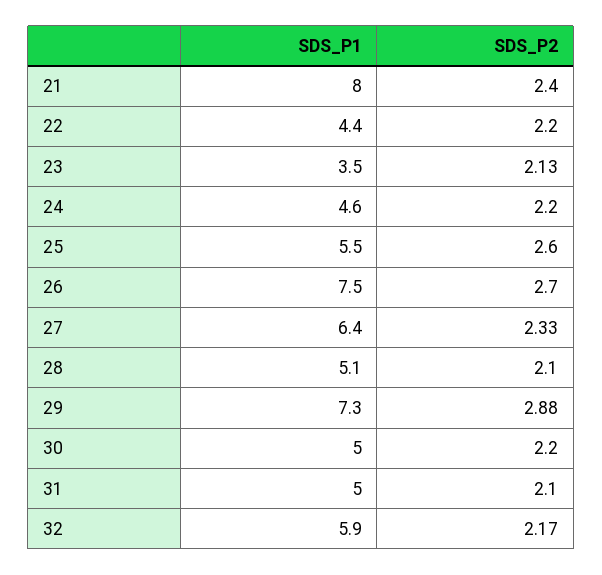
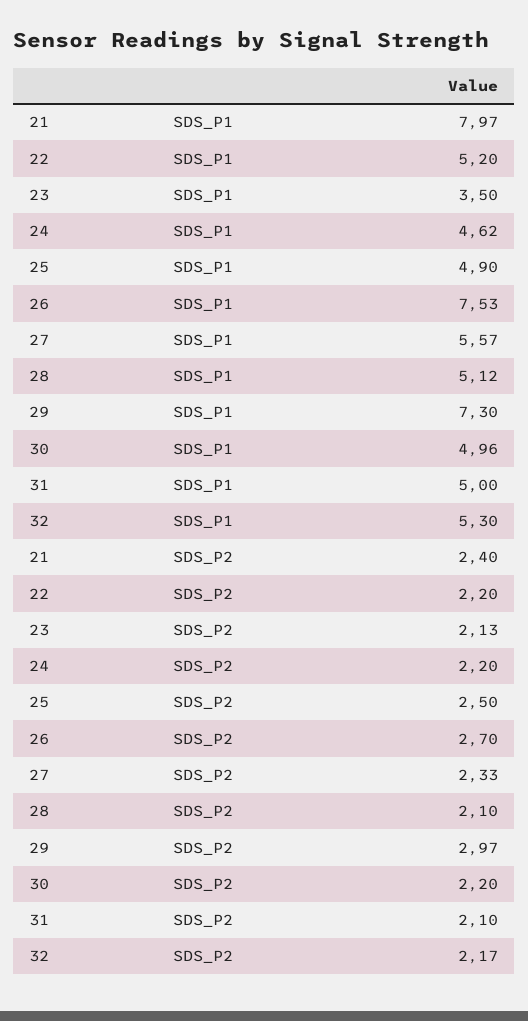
SDS_P1, 22: 4.4 -> 5.2
SDS_P1, 25: 5.5 -> 4.9
SDS_P2, 25: 2.6 -> 2.5
SDS_P1, 27: 6.4 -> 5.57
SDS_P2, 29: 2.88 -> 2.97
SDS_P1, 32: 5.9 -> 5.3

